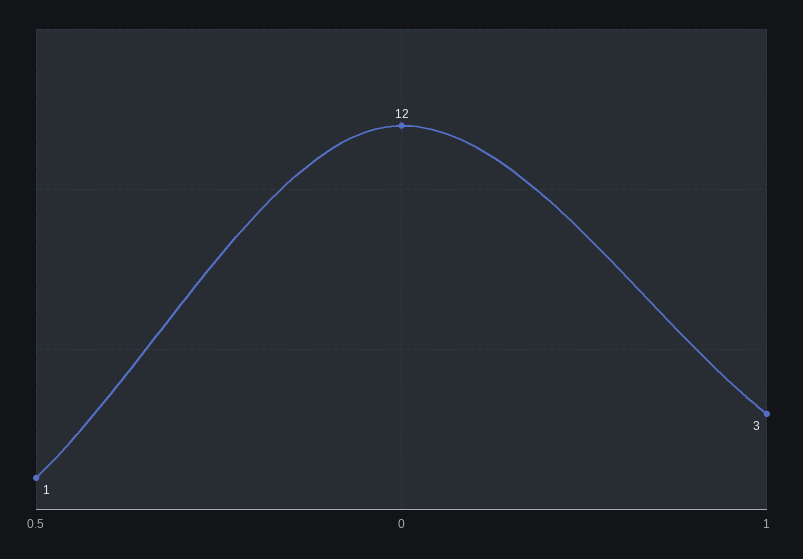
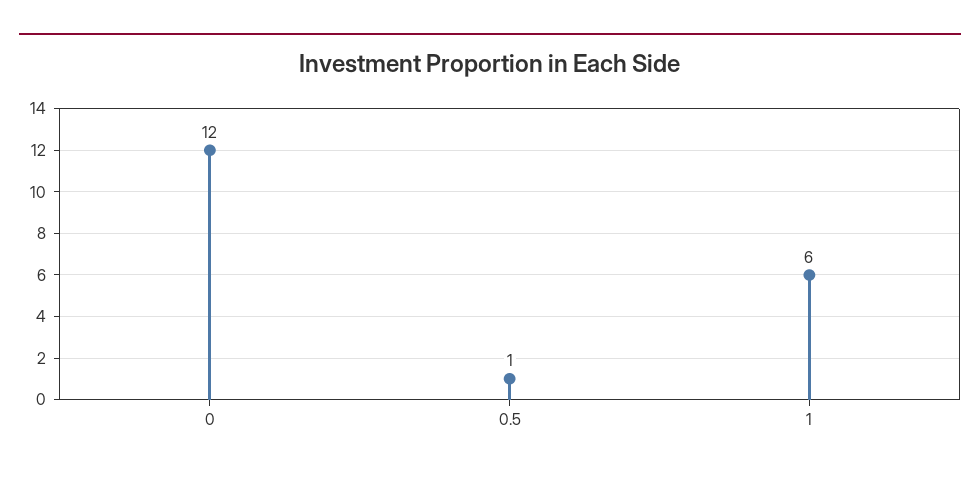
1: 3 -> 6

